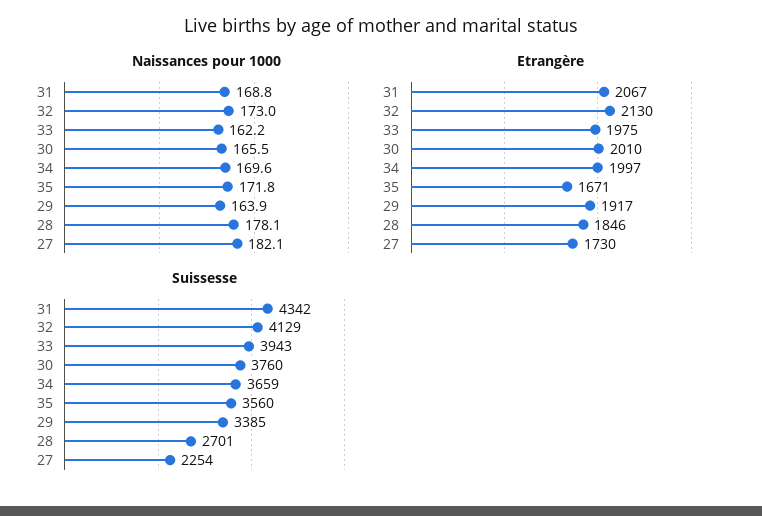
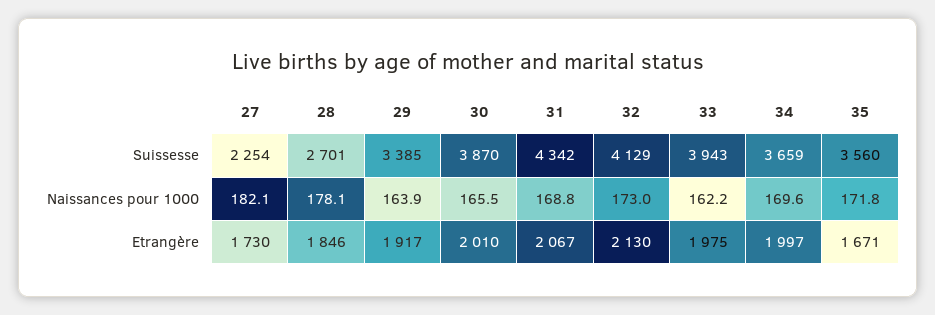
Suissesse, 30: 3760 -> 3870

